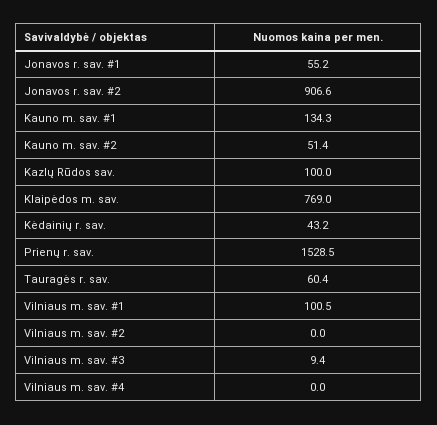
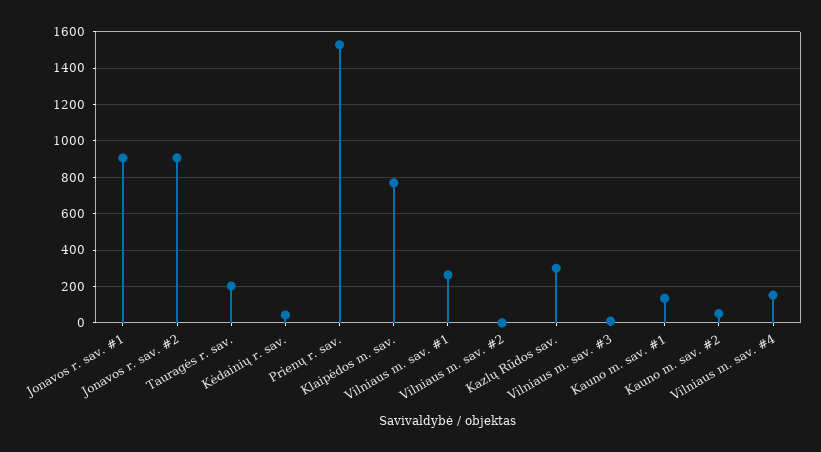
Jonavos r. sav. #1: 55.2 -> 900
Kazlų Rūdos sav.: 100 -> 300
Tauragės r. sav.: 60.4 -> 200
Vilniaus m. sav. #1: 100.5 -> 250
Vilniaus m. sav. #4: 0 -> 150

